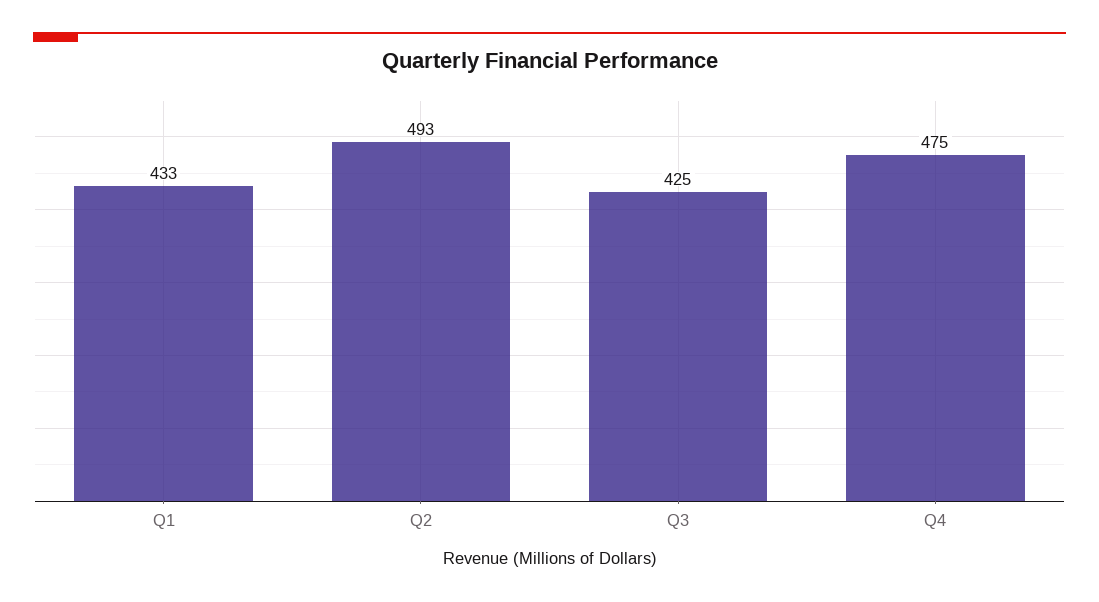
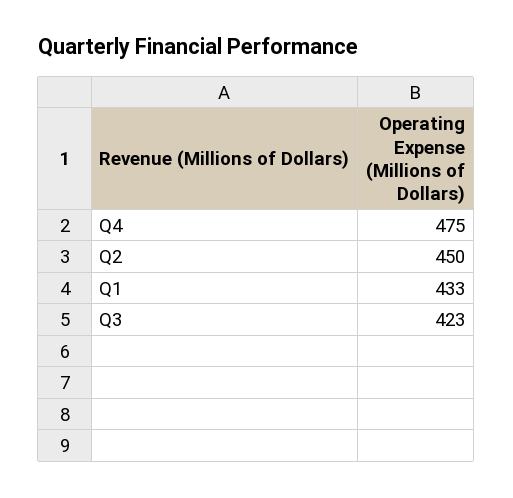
Q2: 493 -> 450
Q3: 425 -> 423

